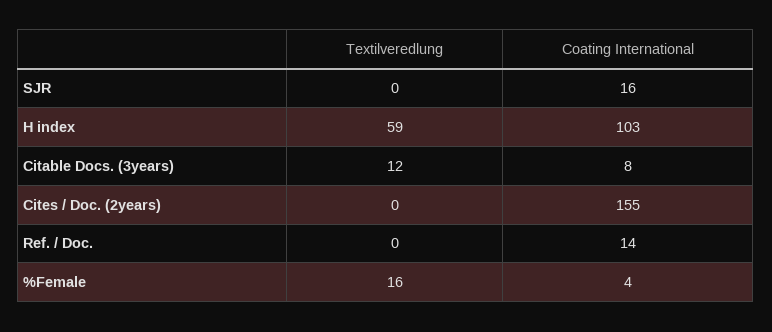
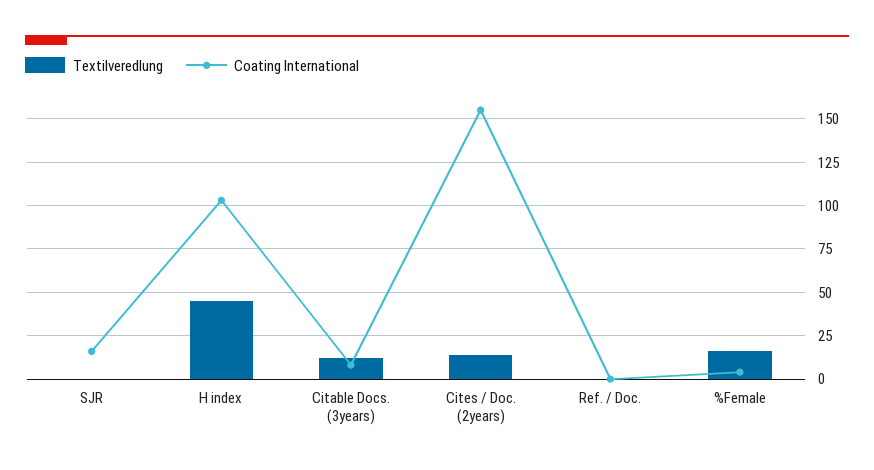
Textilveredlung, H index: 59 -> 45
Textilveredlung, Cites / Doc. (2years): 0 -> 15
Coating International, Ref. / Doc.: 14 -> 0

